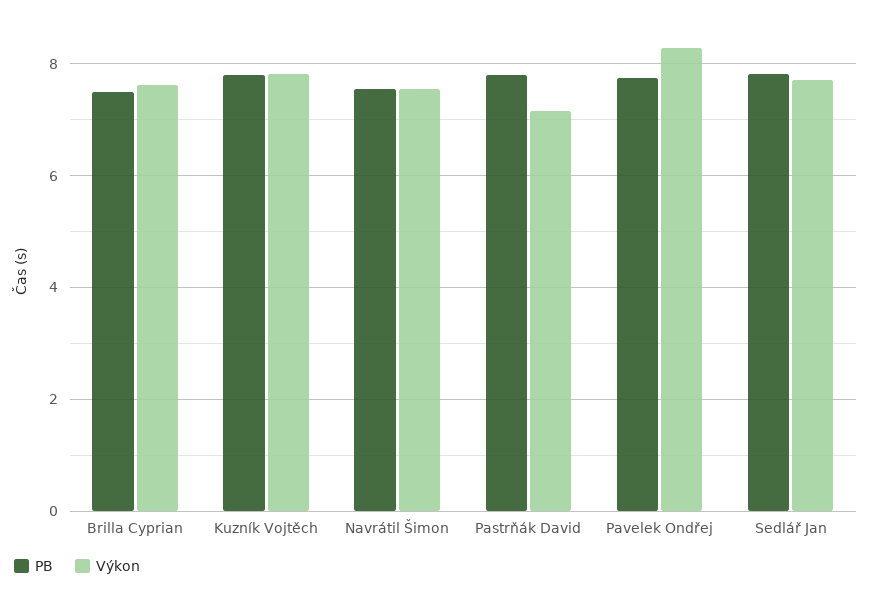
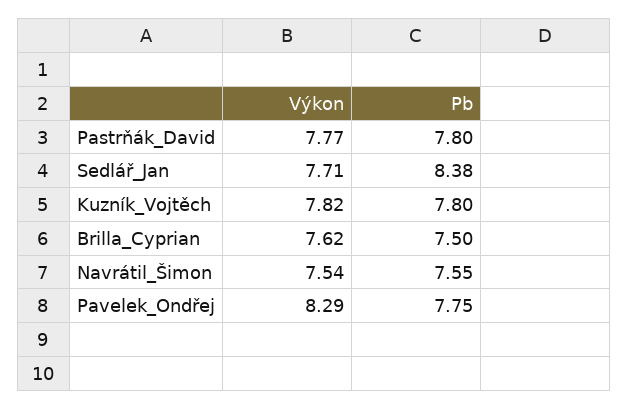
Výkon, Pastrňák David: 7.2 -> 7.77
PB, Sedlář Jan: 7.8 -> 8.38

